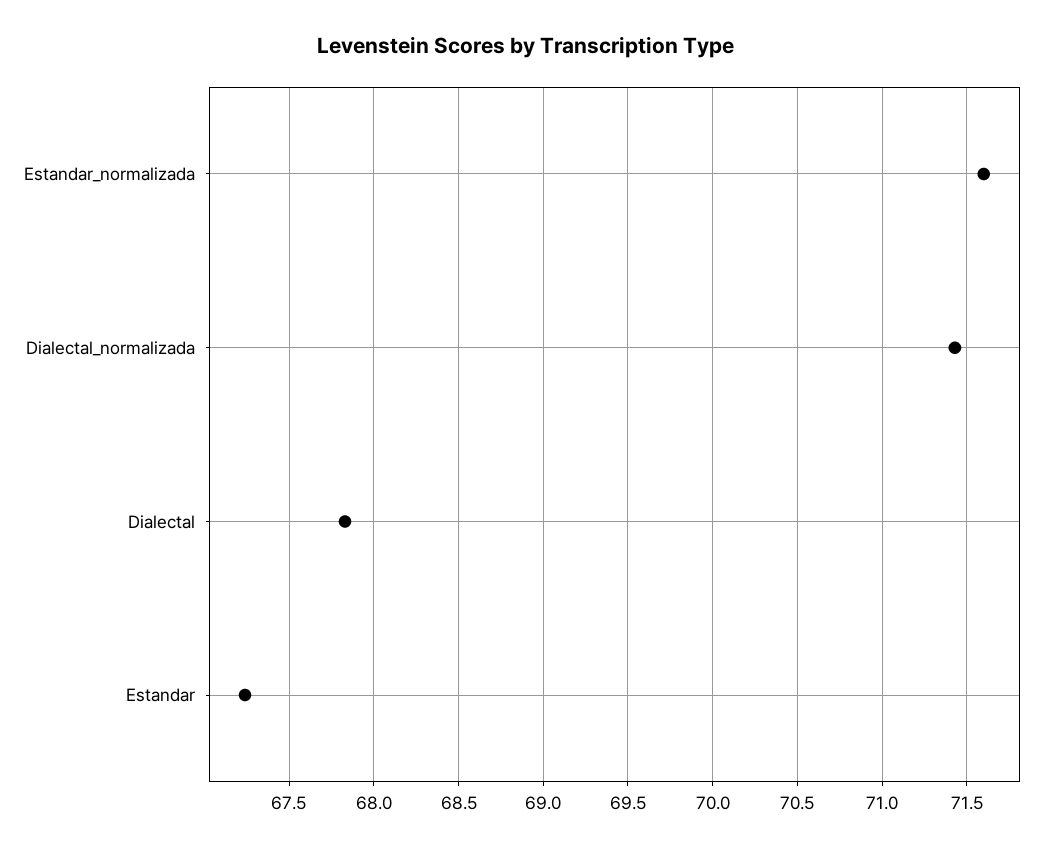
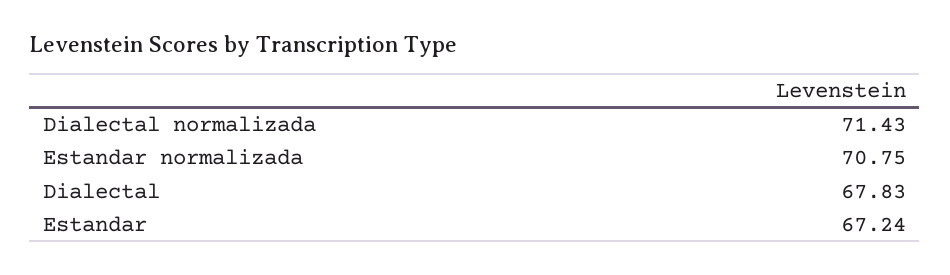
Estandar_normalizada: 71.6 -> 70.75

